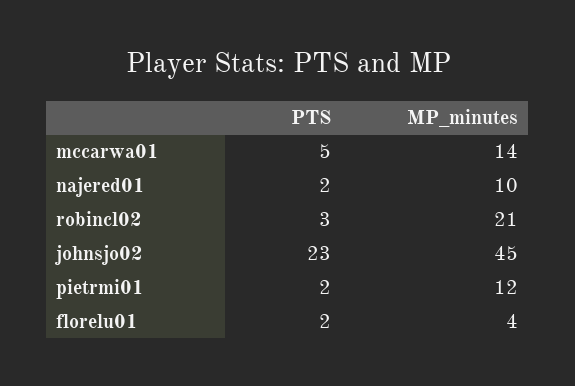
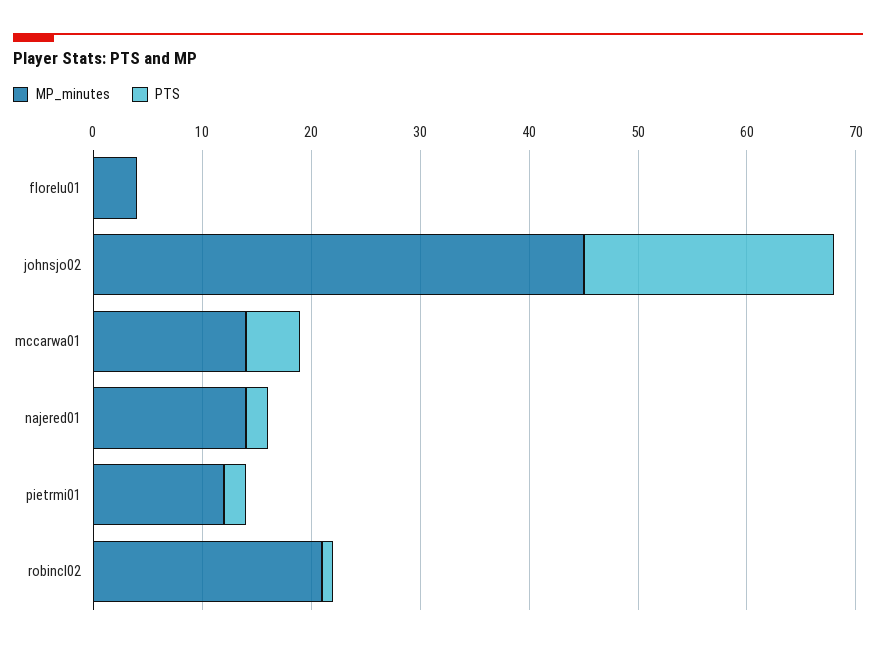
MP_minutes, najered01: 10 -> 14
PTS, robincl02: 3 -> 1
PTS, florelu01: 2 -> 0

